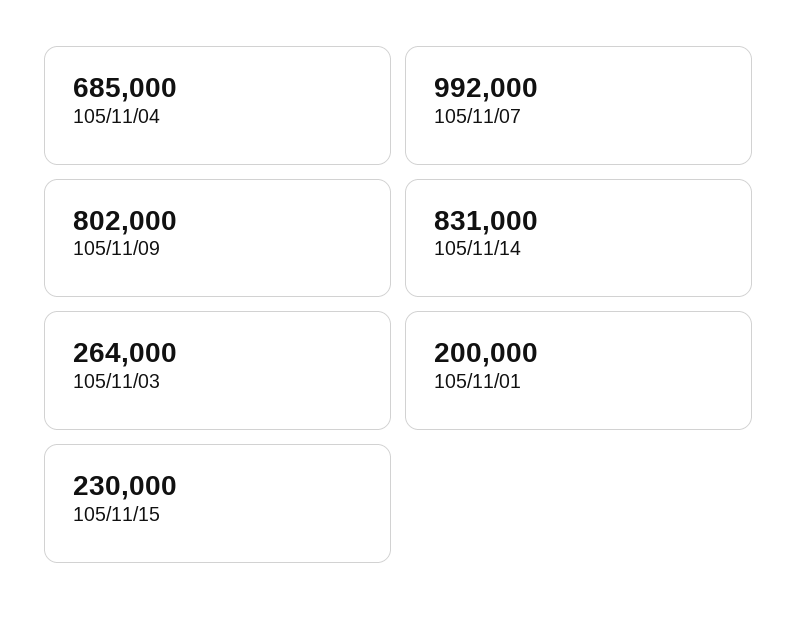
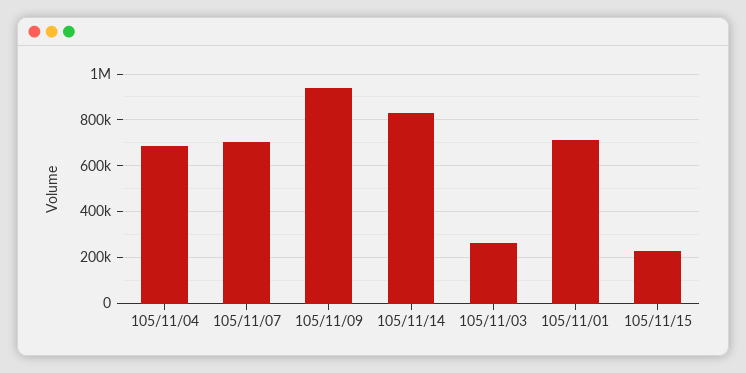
105/11/07: 992000 -> 700000
105/11/09: 802000 -> 950000
105/11/01: 200000 -> 700000

